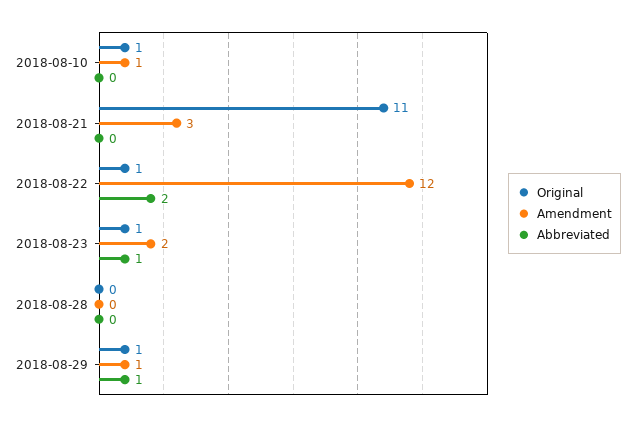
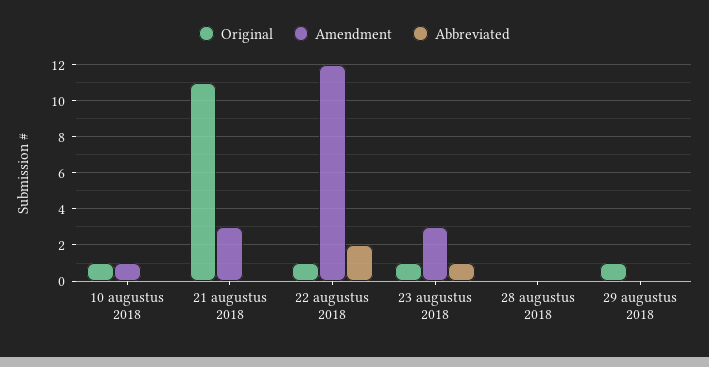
Amendment, 2018-08-23: 2 -> 3
Amendment, 2018-08-29: 1 -> 0
Abbreviated, 2018-08-29: 1 -> 0

